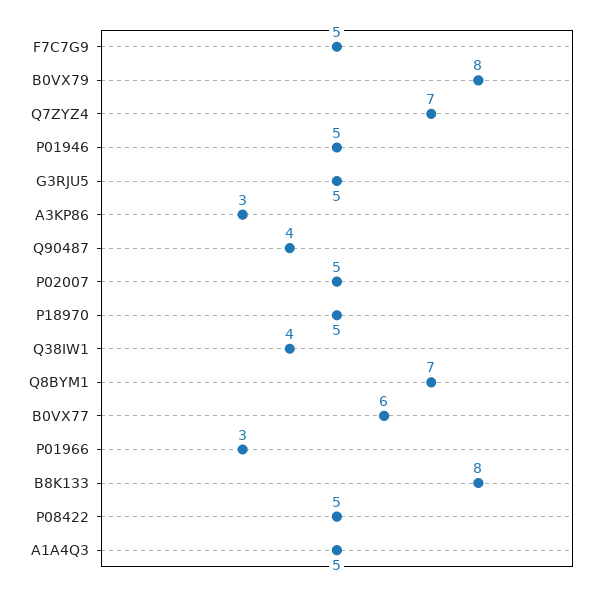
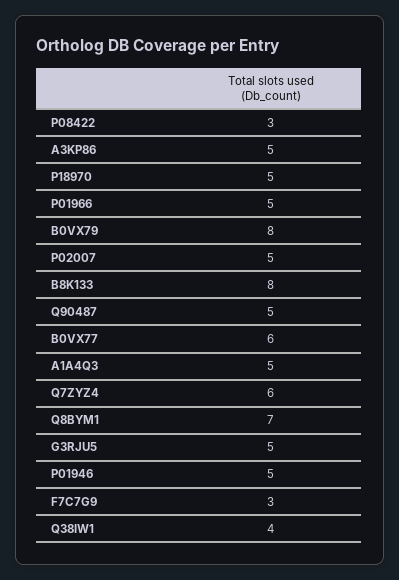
F7C7G9: 5 -> 3
Q7ZYZ4: 7 -> 6
A3KP86: 3 -> 5
Q90487: 4 -> 5
P01966: 3 -> 5
P08422: 5 -> 3

